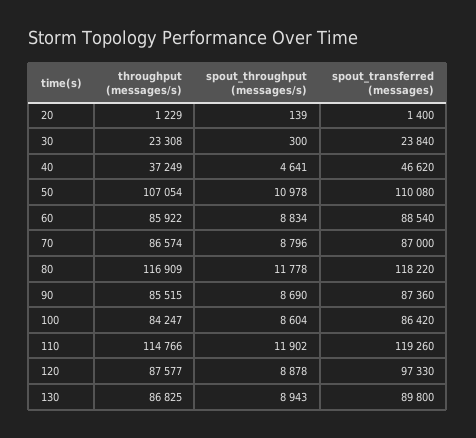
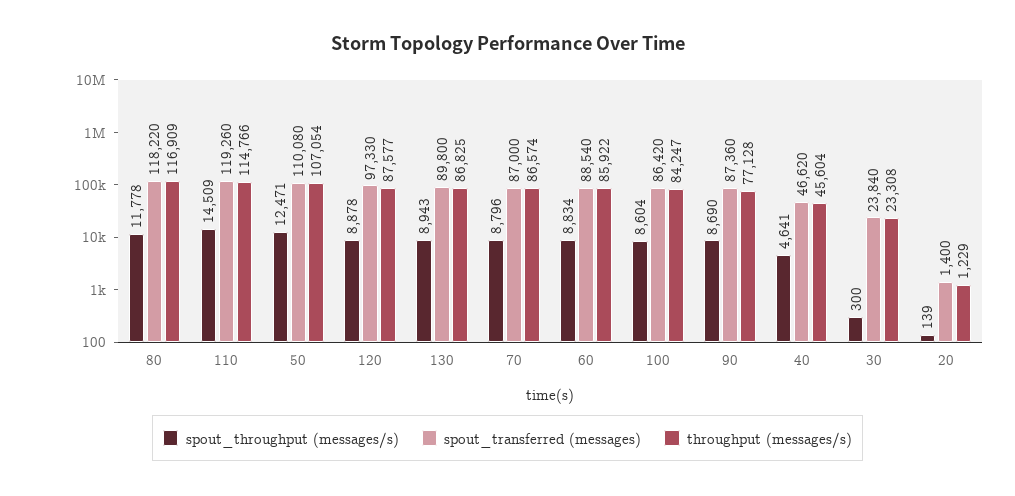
throughput (messages/s), 40: 37249 -> 45604
spout_throughput (messages/s), 50: 10978 -> 12471
throughput (messages/s), 90: 85515 -> 77128
spout_throughput (messages/s), 110: 11902 -> 14509

